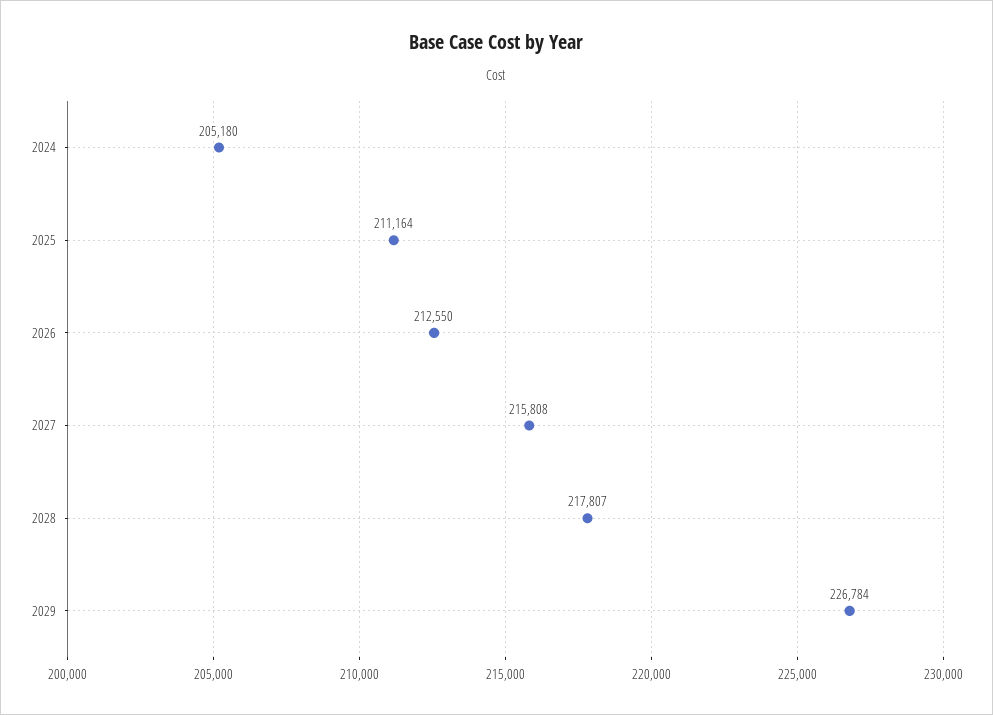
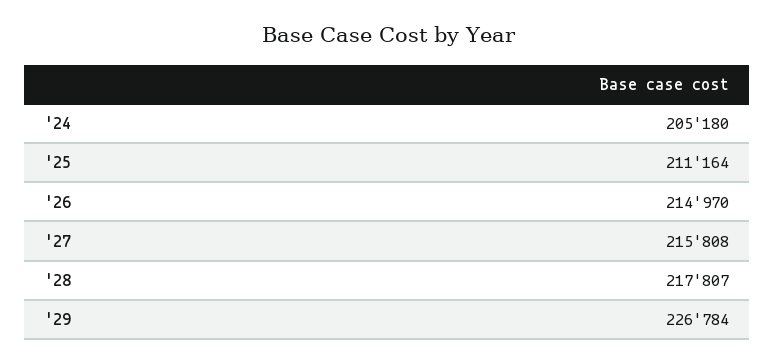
2026: 212550 -> 214970

